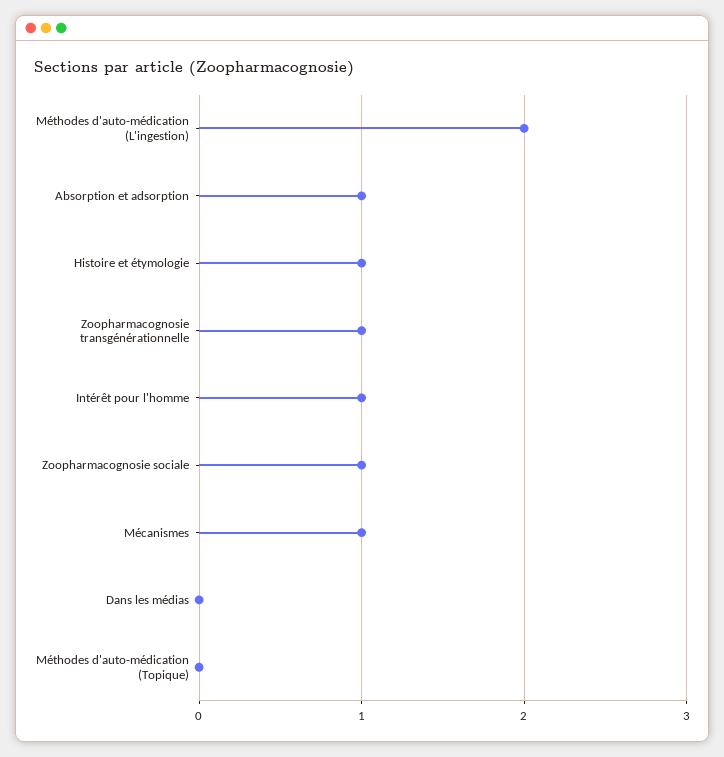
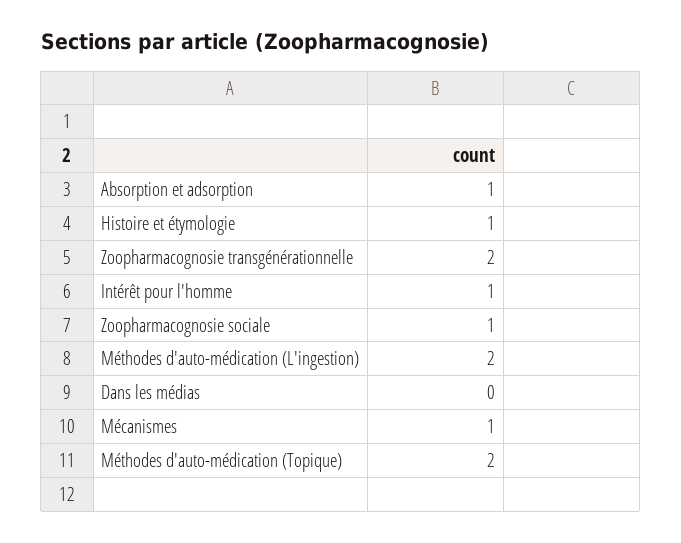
Zoopharmacognosie transgénérationnelle: 1 -> 2
Méthodes d'auto-médication (Topique): 0 -> 2

